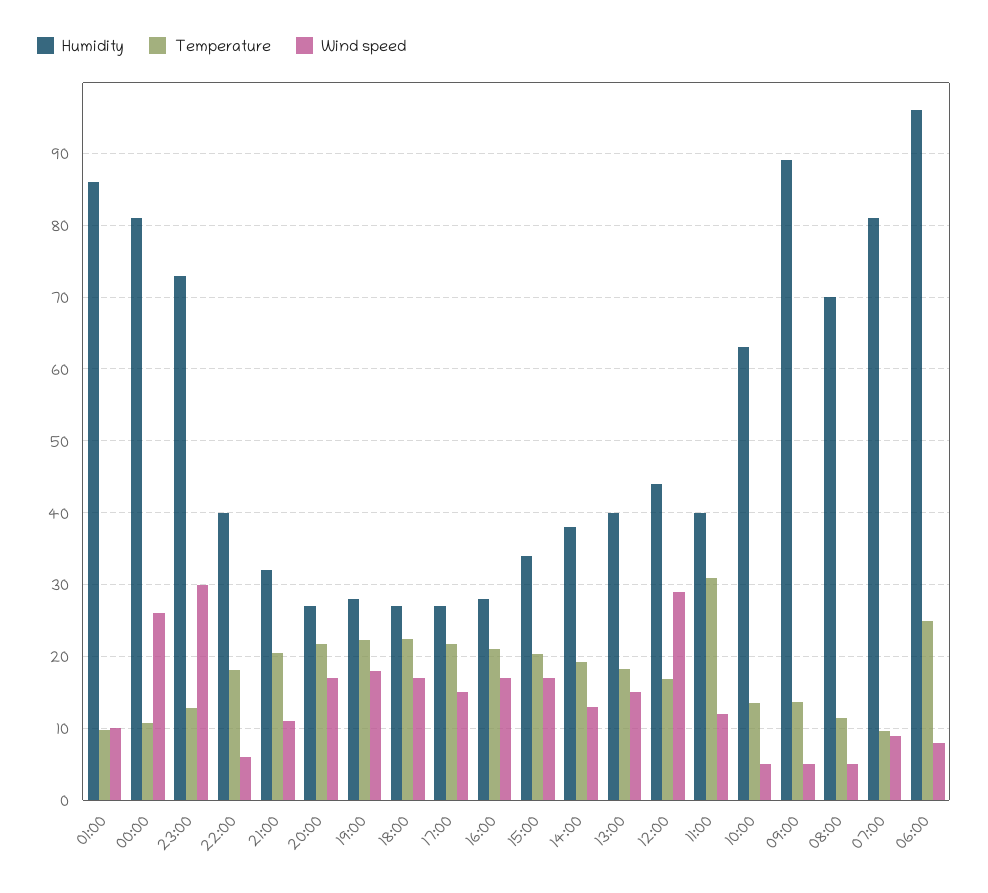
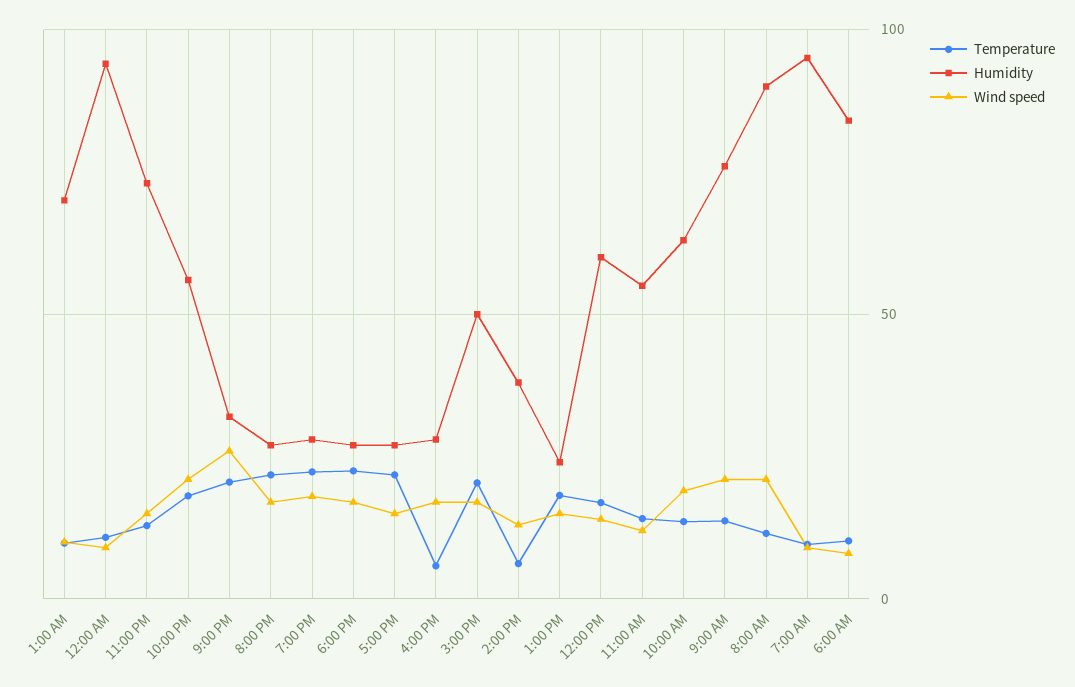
Humidity, 01:00: 86 -> 70
Humidity, 00:00: 81 -> 95
Wind speed, 00:00: 26 -> 10
Wind speed, 23:00: 30 -> 15
Humidity, 22:00: 40 -> 55
Wind speed, 22:00: 6 -> 20
Wind speed, 21:00: 11 -> 25
Temperature, 16:00: 21 -> 5
Humidity, 15:00: 34 -> 50
Temperature, 14:00: 19 -> 5
Humidity, 13:00: 40 -> 25
Humidity, 12:00: 44 -> 60
Wind speed, 12:00: 29 -> 15
Humidity, 11:00: 40 -> 55
Temperature, 11:00: 31 -> 15
Wind speed, 10:00: 5 -> 20
Humidity, 09:00: 89 -> 75
Wind speed, 09:00: 5 -> 20
Humidity, 08:00: 70 -> 90
Wind speed, 08:00: 5 -> 20
Humidity, 07:00: 81 -> 95
Humidity, 06:00: 96 -> 85
Temperature, 06:00: 25 -> 10

